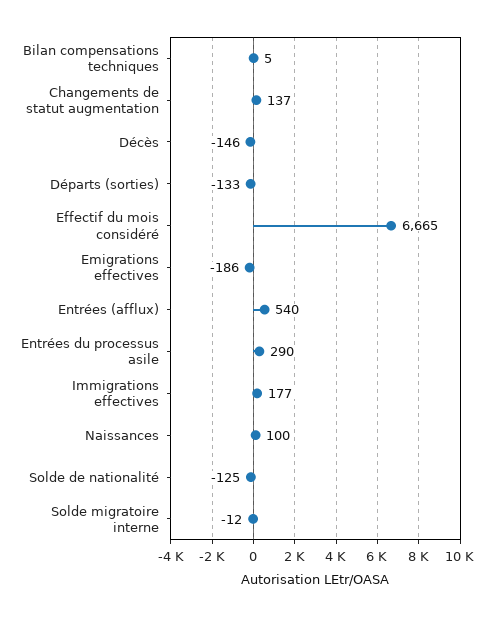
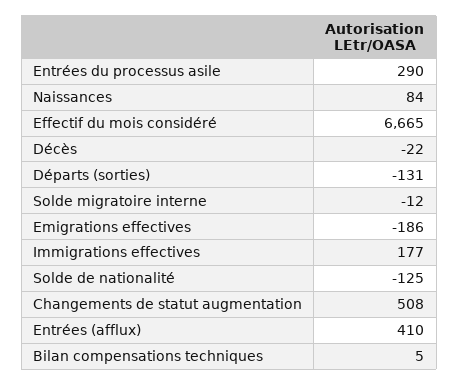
Changements de statut augmentation: 137 -> 508
Décès: -146 -> -22
Départs (sorties): -133 -> -131
Entrées (afflux): 540 -> 410
Naissances: 100 -> 84

